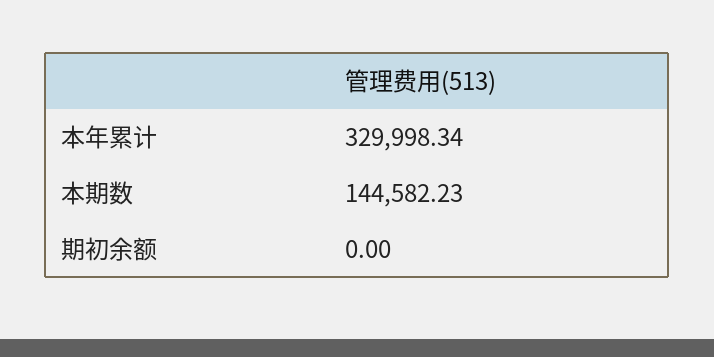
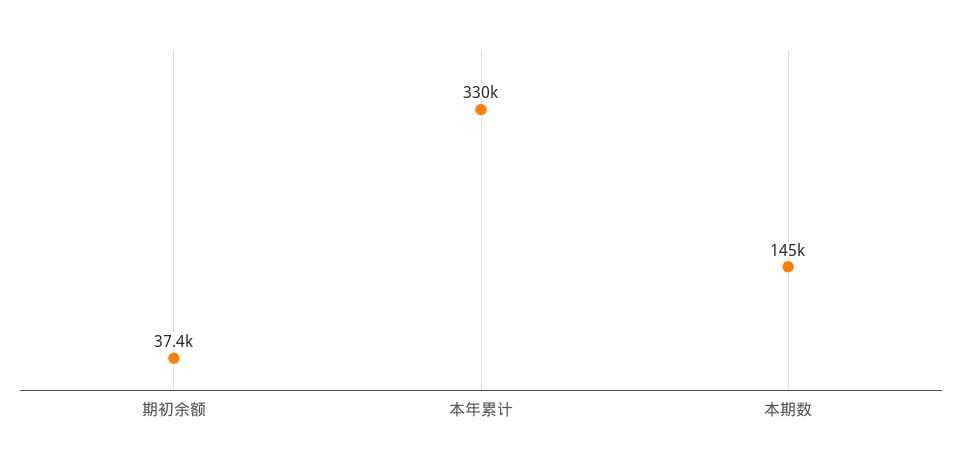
期初余额: 0 -> 37400

